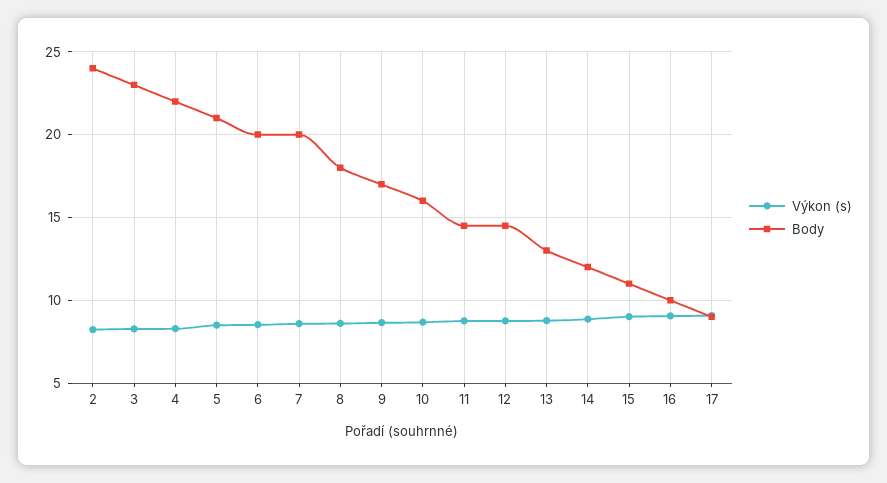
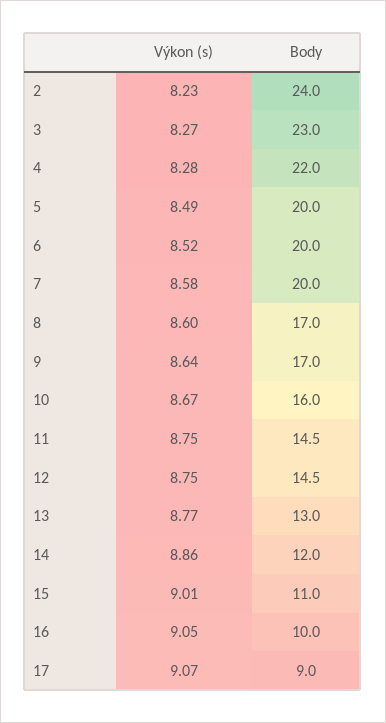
Body, 5: 21 -> 20
Body, 8: 18 -> 17

